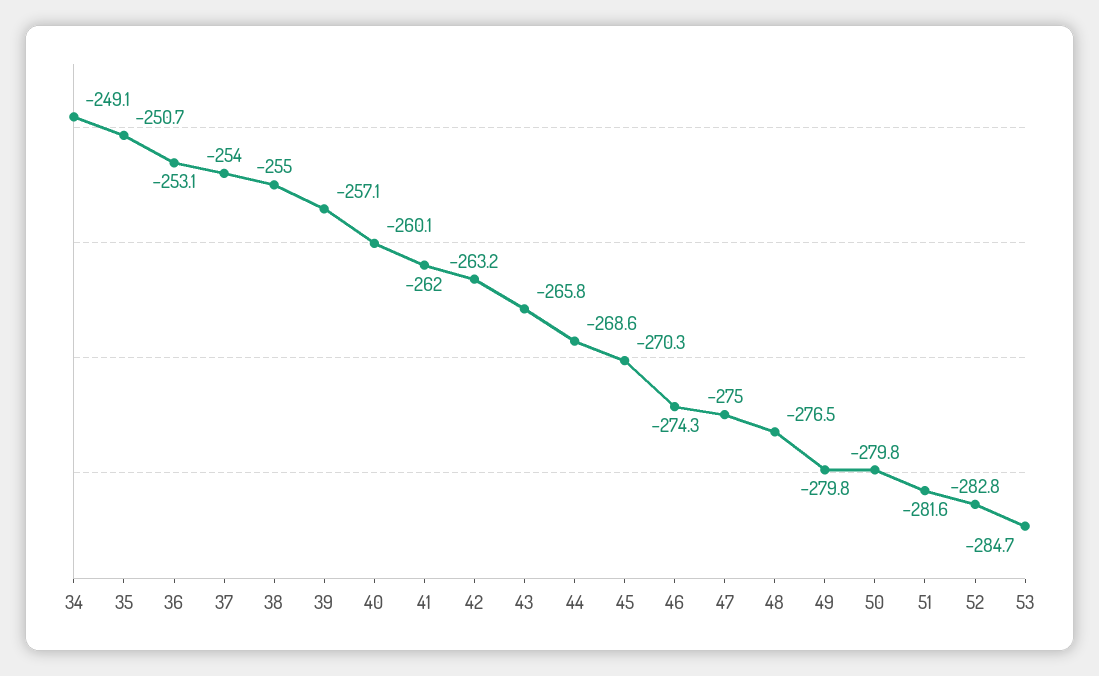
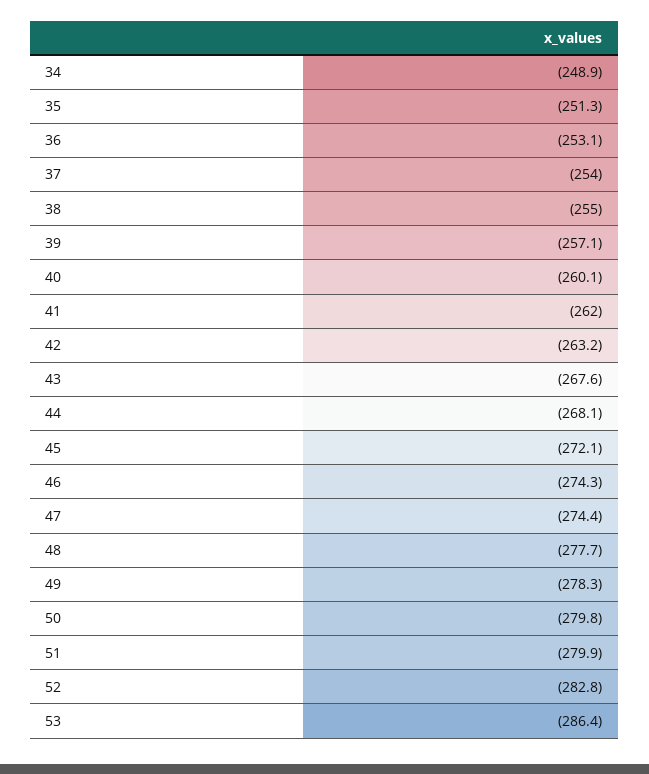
34: -249.1 -> -248.9
35: -250.7 -> -251.3
43: -265.8 -> -267.6
44: -268.6 -> -268.1
45: -270.3 -> -272.1
47: -275 -> -274.4
48: -276.5 -> -277.7
49: -279.8 -> -278.3
51: -281.6 -> -279.9
53: -284.7 -> -286.4

